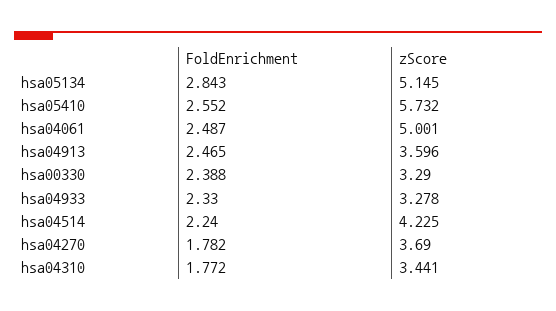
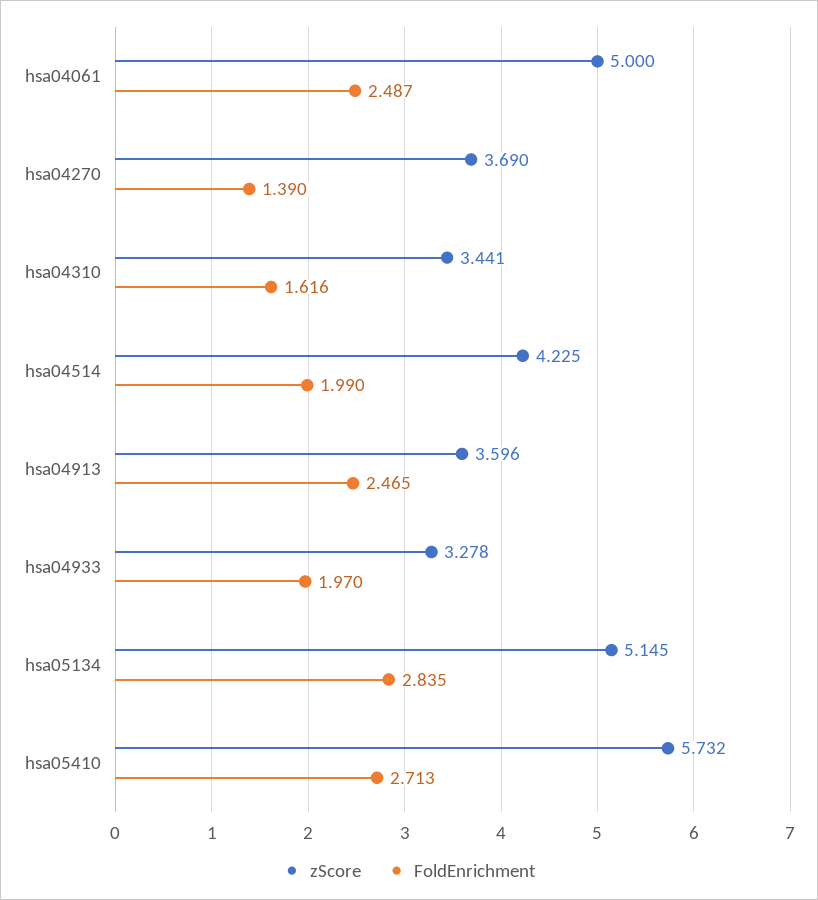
FoldEnrichment, hsa05134: 2.843 -> 2.835
FoldEnrichment, hsa05410: 2.552 -> 2.713
zScore, hsa04061: 5.001 -> 5
FoldEnrichment, hsa00330: 2.388 -> none
zScore, hsa00330: 3.29 -> none
FoldEnrichment, hsa04933: 2.33 -> 1.97
FoldEnrichment, hsa04514: 2.24 -> 1.99
FoldEnrichment, hsa04270: 1.782 -> 1.39
FoldEnrichment, hsa04310: 1.772 -> 1.616

